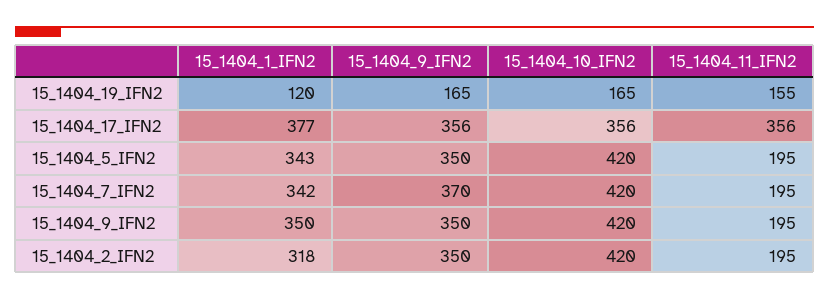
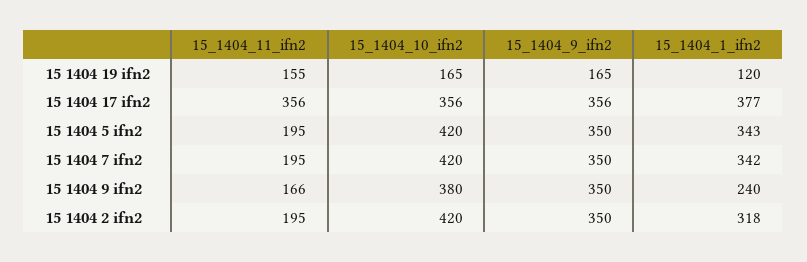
15_1404_9_IFN2, 15_1404_7_IFN2: 370 -> 350
15_1404_1_IFN2, 15_1404_9_IFN2: 350 -> 240
15_1404_10_IFN2, 15_1404_9_IFN2: 420 -> 380
15_1404_11_IFN2, 15_1404_9_IFN2: 195 -> 166

